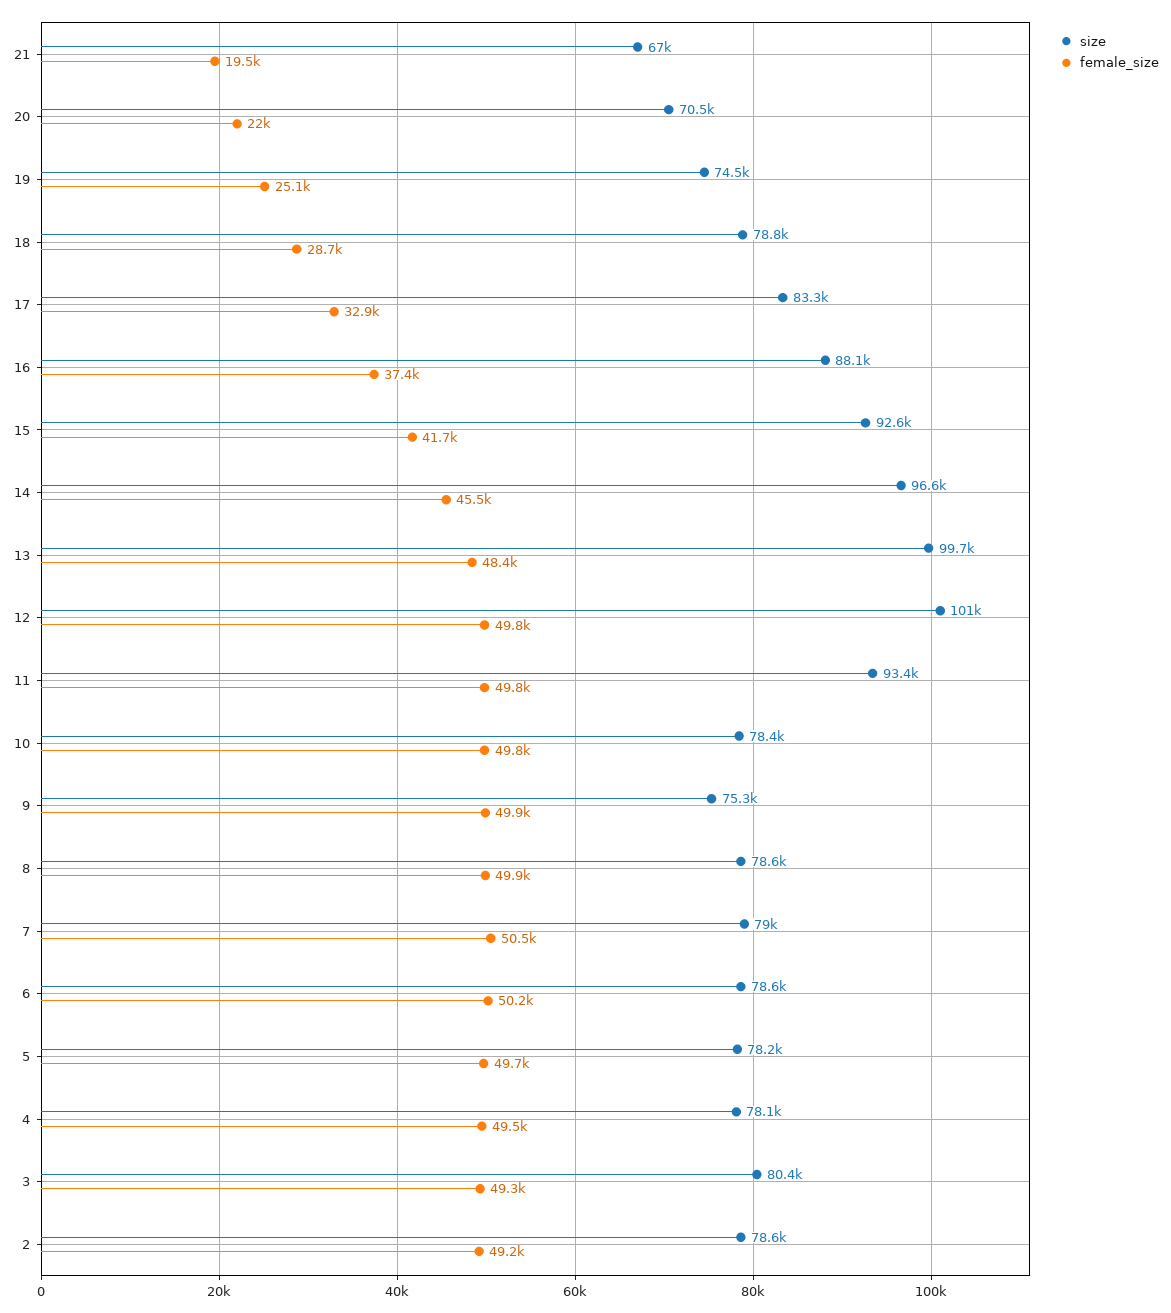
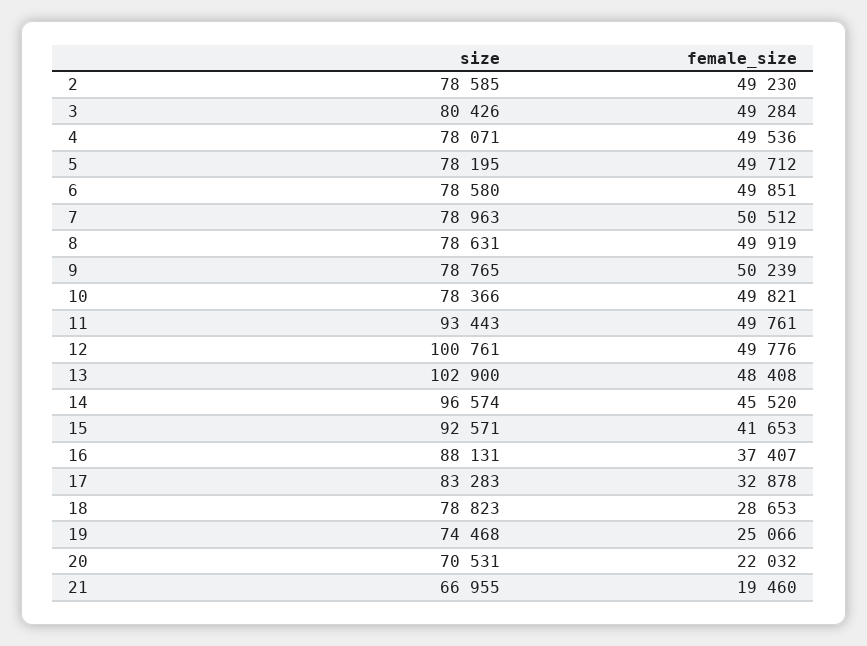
size, 13: 99700 -> 102900
size, 9: 75300 -> 78765
female_size, 9: 49900 -> 50239
female_size, 6: 50200 -> 49851

